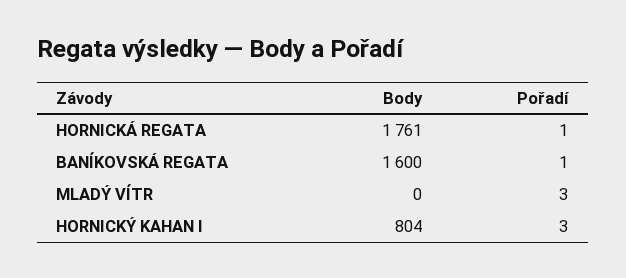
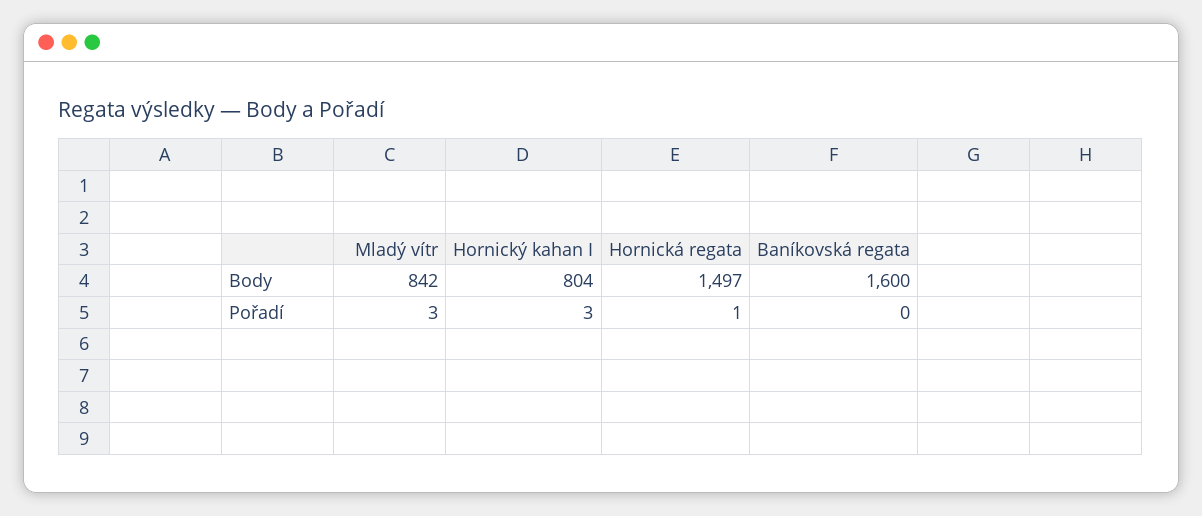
Body, HORNICKÁ REGATA: 1761 -> 1497
Pořadí, BANÍKOVSKÁ REGATA: 1 -> 0
Body, MLADÝ VÍTR: 0 -> 842

